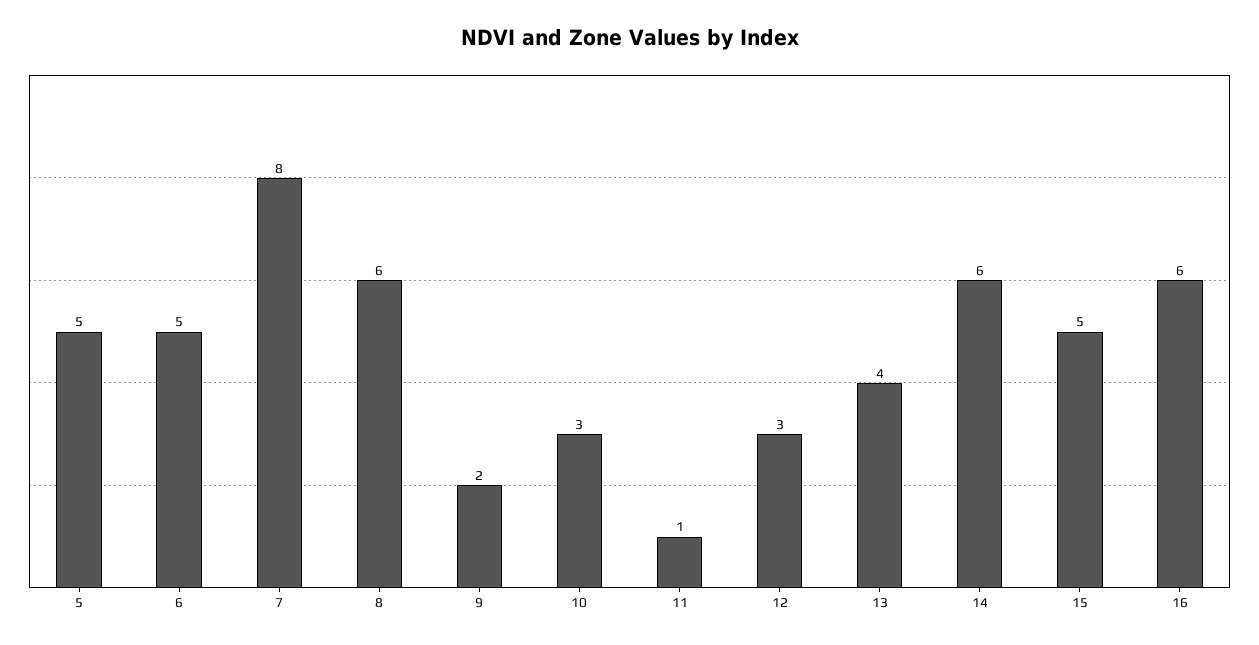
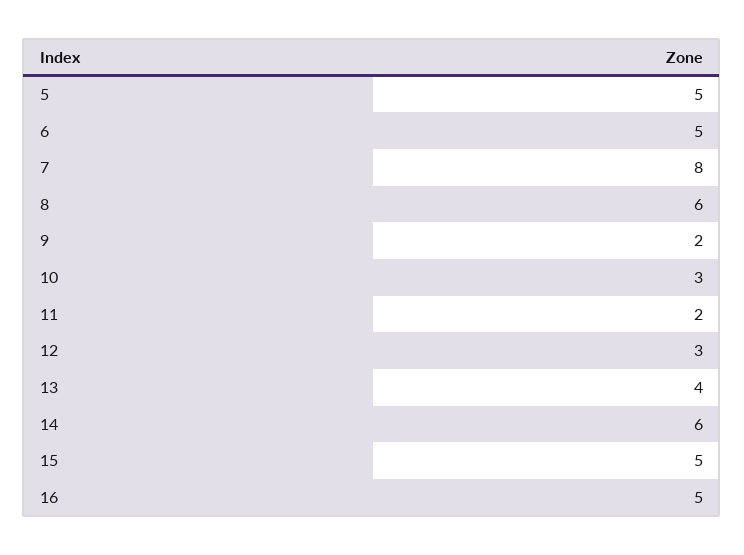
11: 1 -> 2
16: 6 -> 5

